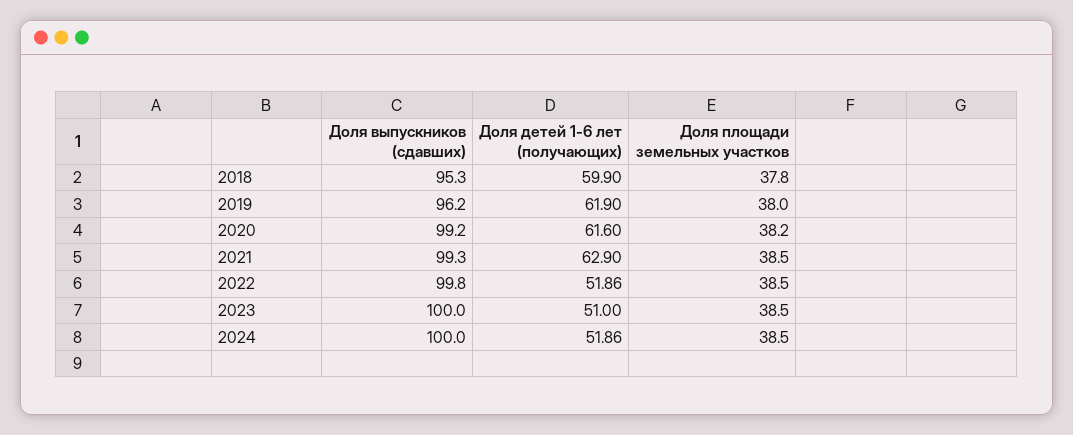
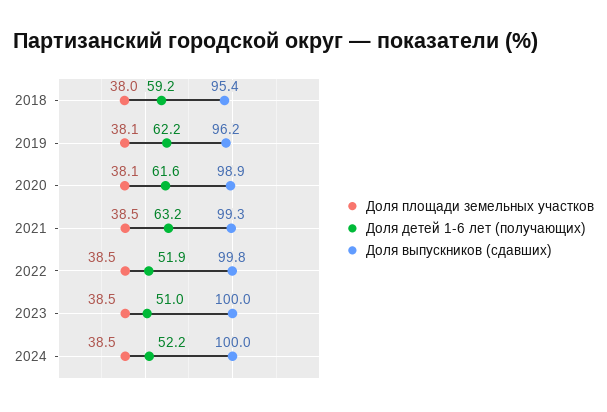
Доля выпускников (сдавших), 2018: 95.3 -> 95.4
Доля детей 1-6 лет (получающих), 2018: 59.9 -> 59.2
Доля площади земельных участков, 2018: 37.8 -> 38
Доля детей 1-6 лет (получающих), 2019: 61.9 -> 62.2
Доля площади земельных участков, 2019: 38 -> 38.1
Доля выпускников (сдавших), 2020: 99.2 -> 98.9
Доля площади земельных участков, 2020: 38.2 -> 38.1
Доля детей 1-6 лет (получающих), 2021: 62.9 -> 63.2
Доля детей 1-6 лет (получающих), 2024: 51.86 -> 52.2

